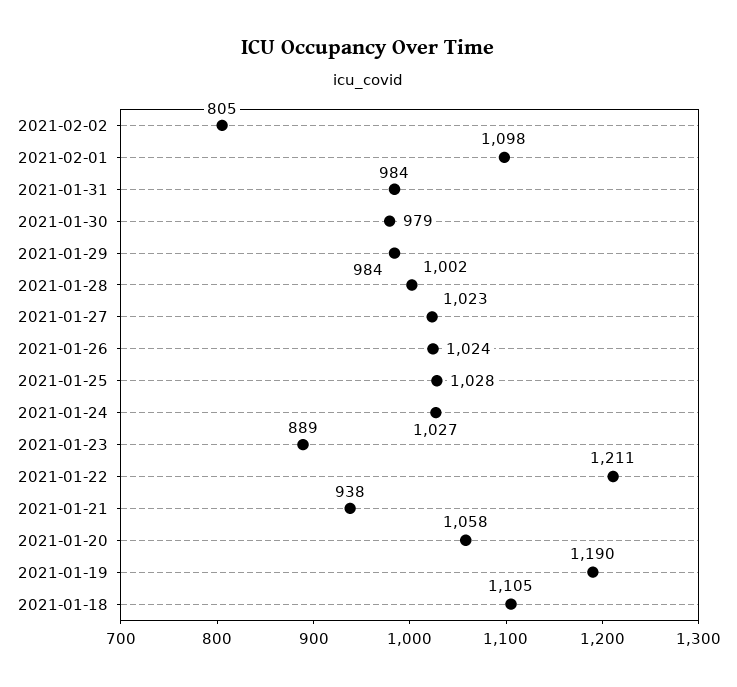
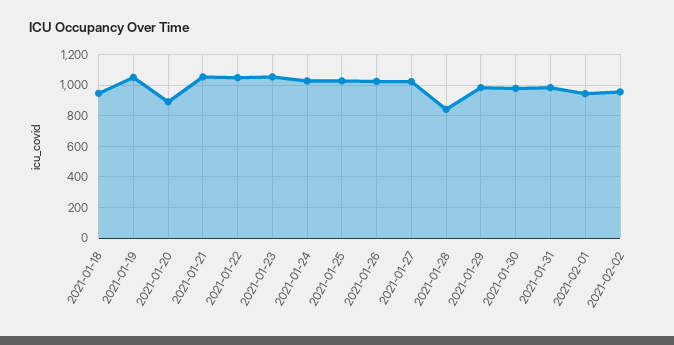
2021-02-02: 805 -> 950
2021-02-01: 1098 -> 950
2021-01-28: 1002 -> 850
2021-01-23: 889 -> 1050
2021-01-22: 1211 -> 1050
2021-01-21: 938 -> 1050
2021-01-20: 1058 -> 900
2021-01-19: 1190 -> 1050
2021-01-18: 1105 -> 950

